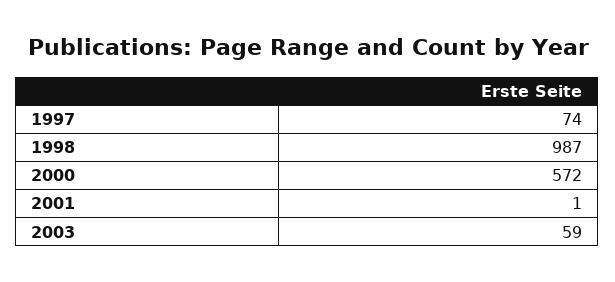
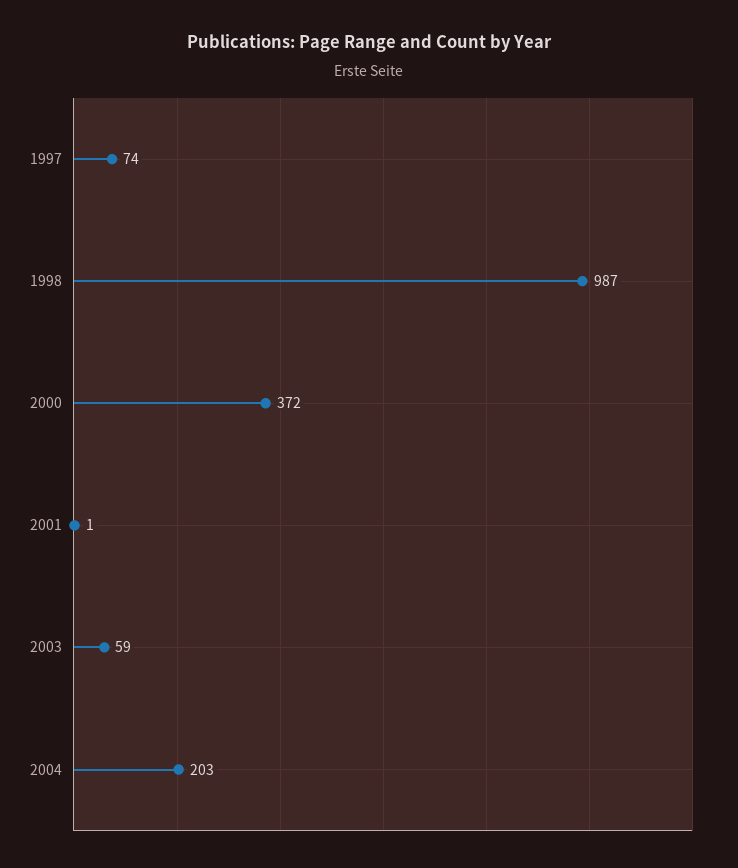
2000: 572 -> 372
2004: none -> 203

